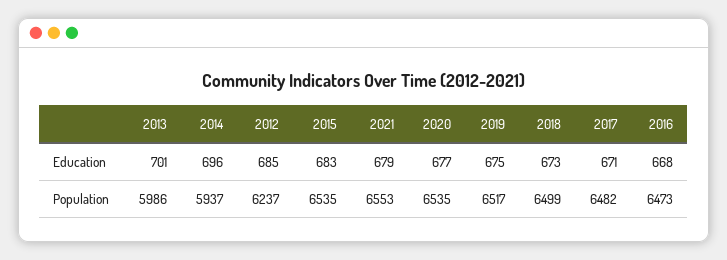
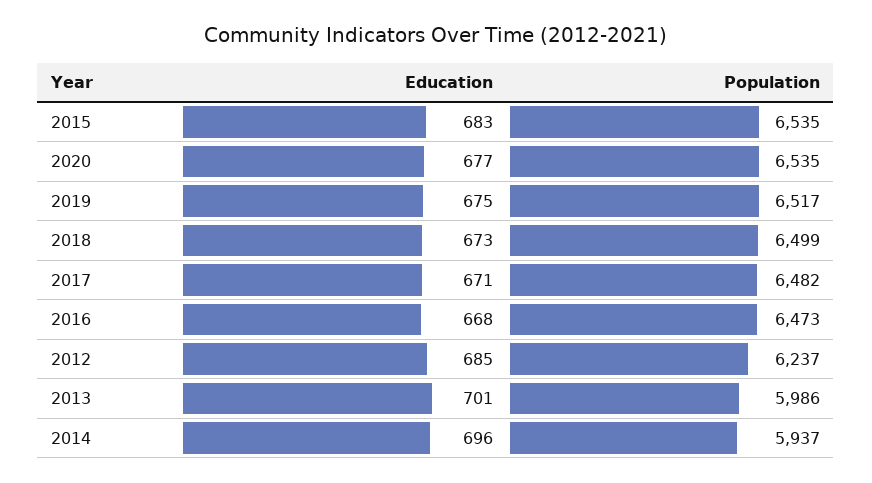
2021, Education: 679 -> none
2021, Population: 6553 -> none

